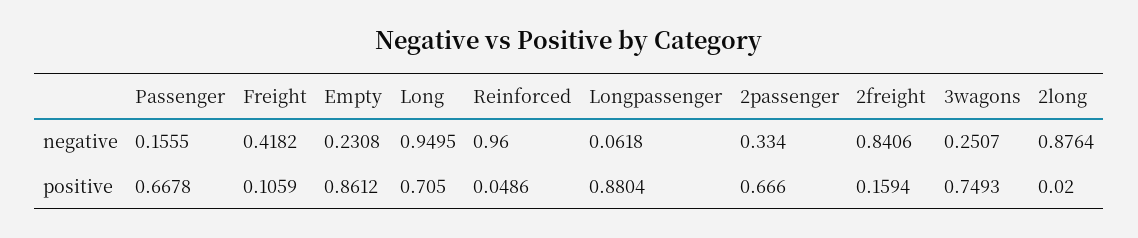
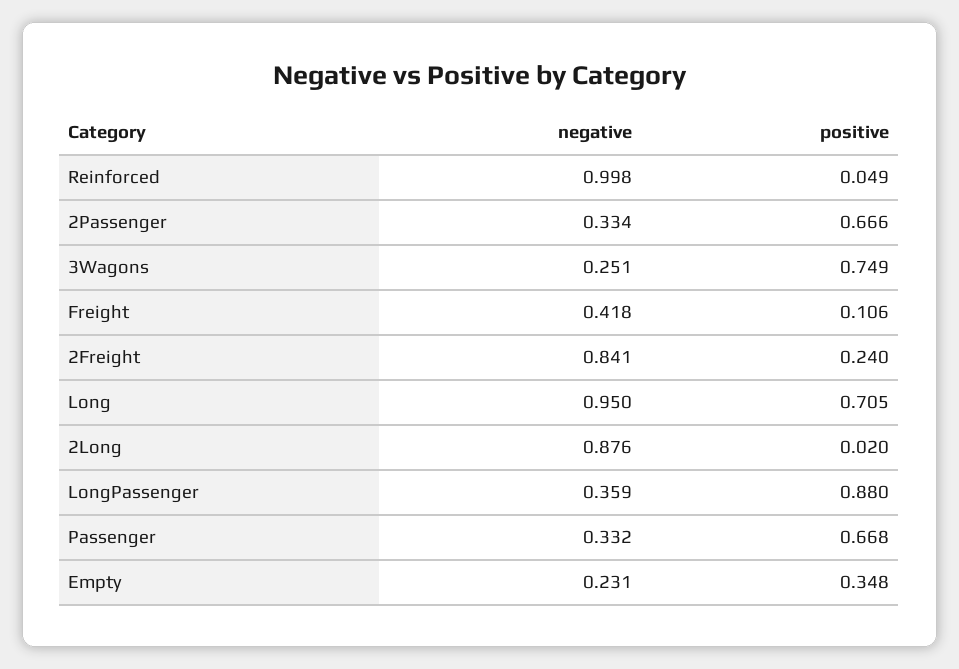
Passenger, negative: 0.1555 -> 0.332
Reinforced, negative: 0.96 -> 0.998
Longpassenger, negative: 0.0618 -> 0.359
Empty, positive: 0.8612 -> 0.348
2freight, positive: 0.1594 -> 0.24

